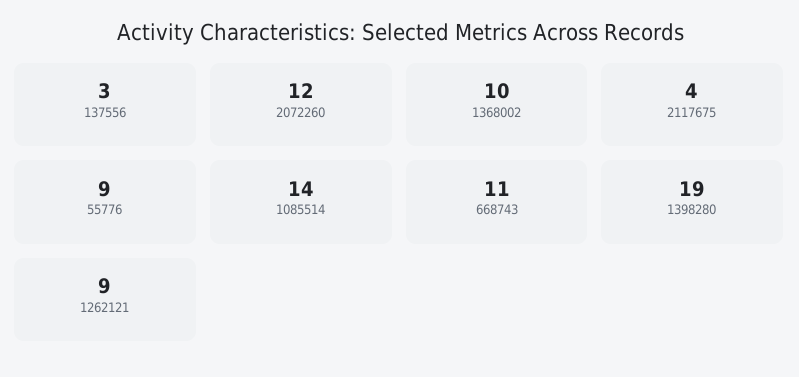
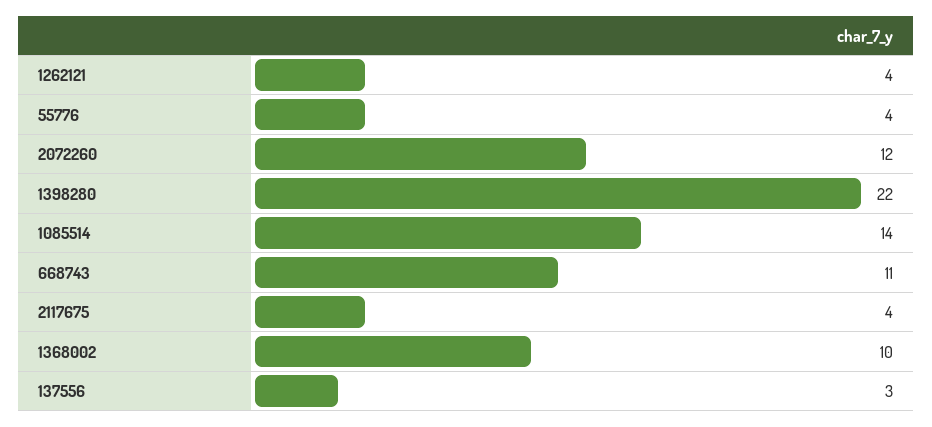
55776: 9 -> 4
1398280: 19 -> 22
1262121: 9 -> 4

